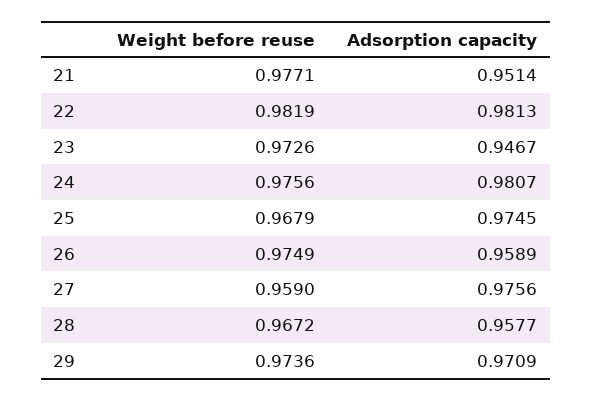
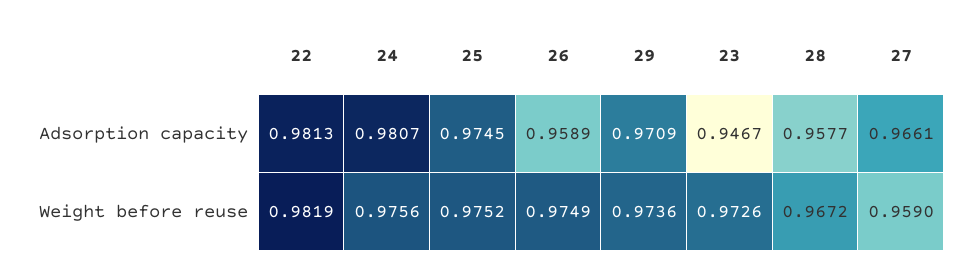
Weight before reuse, 21: 0.9771 -> none
Adsorption capacity, 21: 0.9514 -> none
Weight before reuse, 25: 0.9679 -> 0.9752
Adsorption capacity, 27: 0.9756 -> 0.9661

